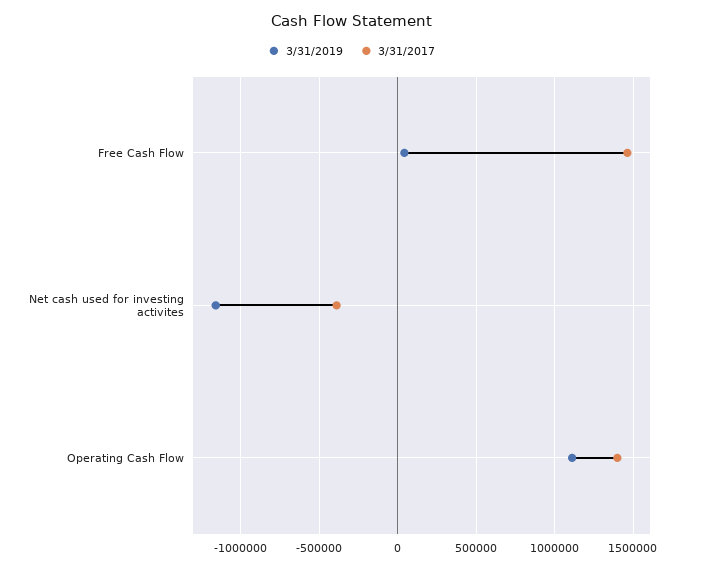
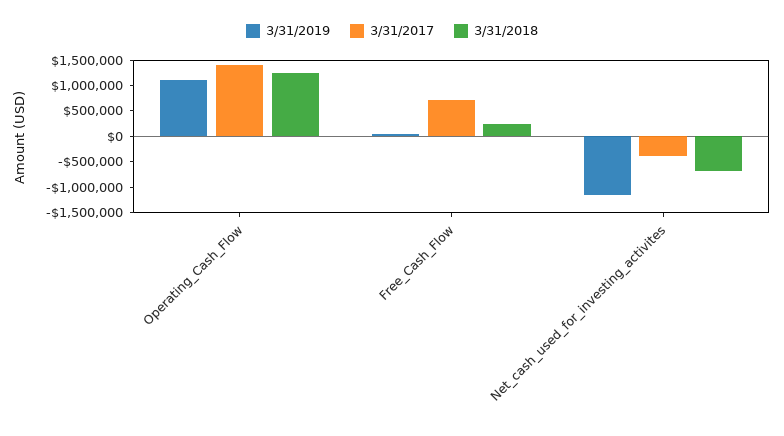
3/31/2017, Free Cash Flow: 1450000 -> 750000
3/31/2018, Operating Cash Flow: none -> 1250000
3/31/2018, Free Cash Flow: none -> 250000
3/31/2018, Net cash used for investing activites: none -> -750000

